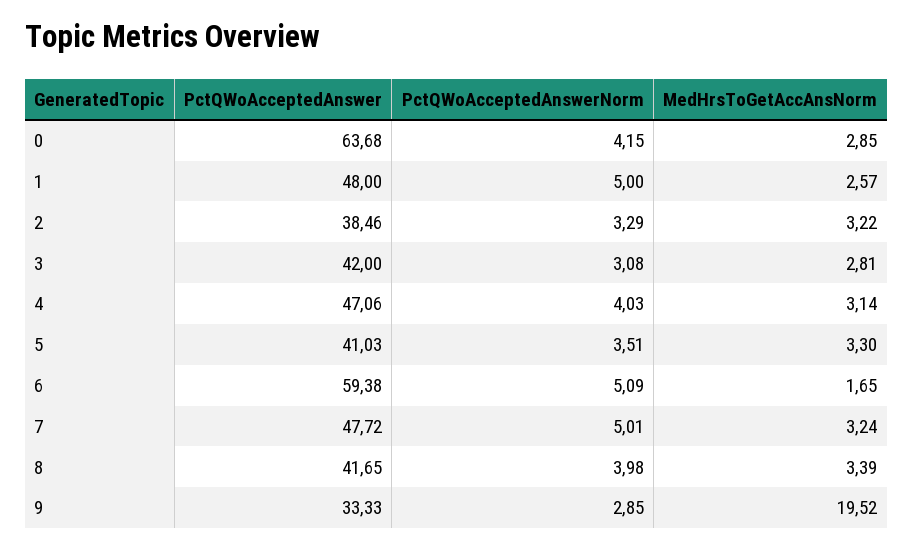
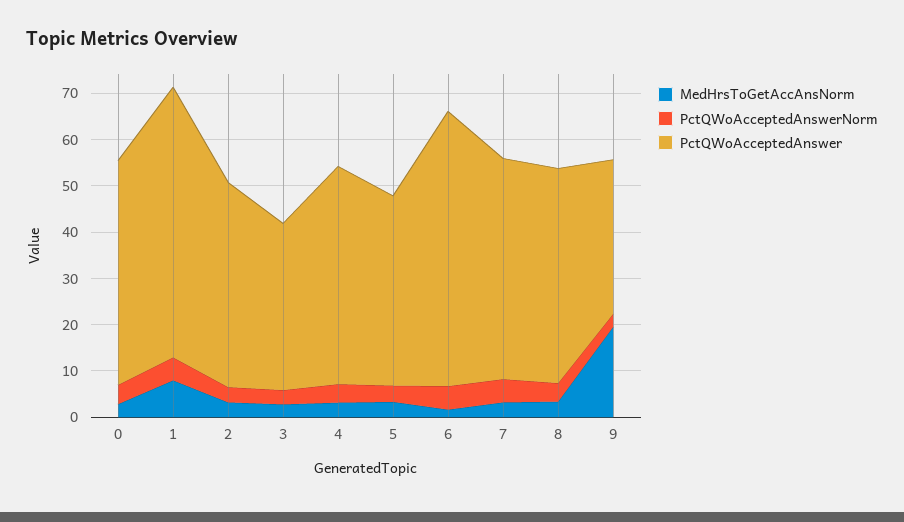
PctQWoAcceptedAnswer, 0: 63.68 -> 48
PctQWoAcceptedAnswer, 1: 48 -> 58
MedHrsToGetAccAnsNorm, 1: 2.57 -> 8
PctQWoAcceptedAnswer, 2: 38.46 -> 44
PctQWoAcceptedAnswer, 3: 42 -> 36
PctQWoAcceptedAnswer, 8: 41.65 -> 46

